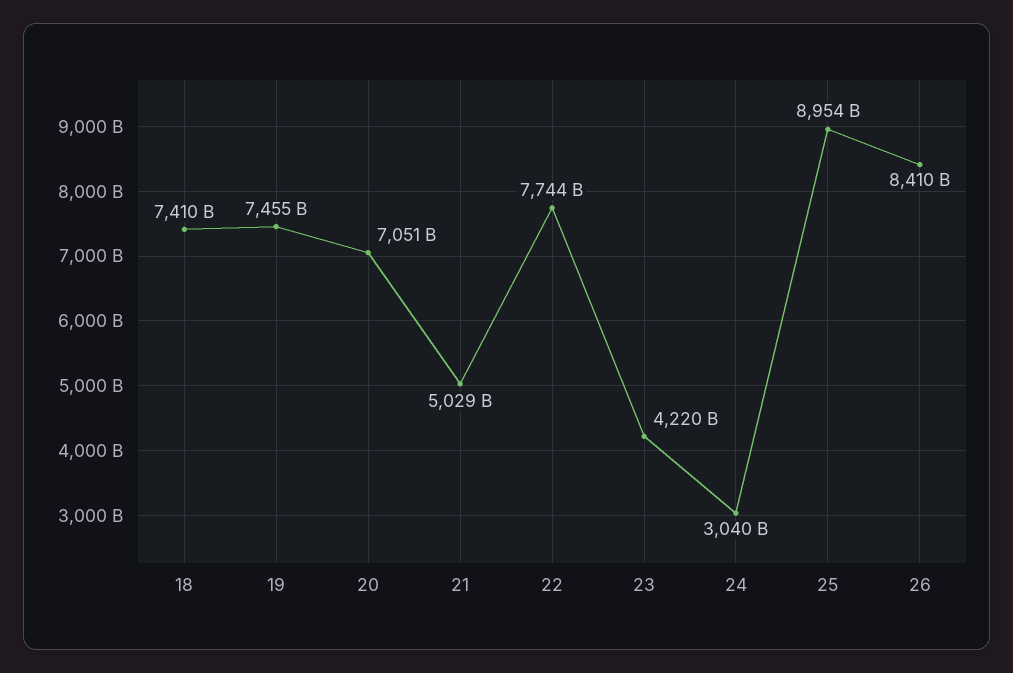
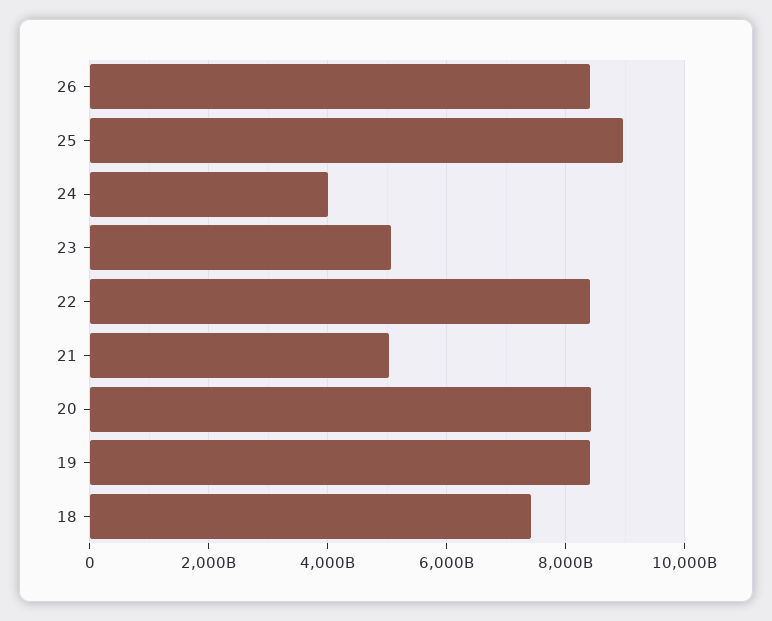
19: 7455000000000 -> 8400000000000
20: 7051000000000 -> 8400000000000
22: 7744000000000 -> 8400000000000
23: 4220000000000 -> 5000000000000
24: 3040000000000 -> 4000000000000

